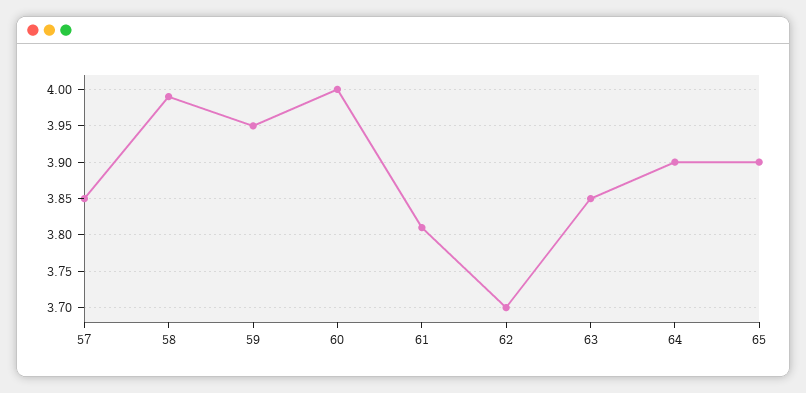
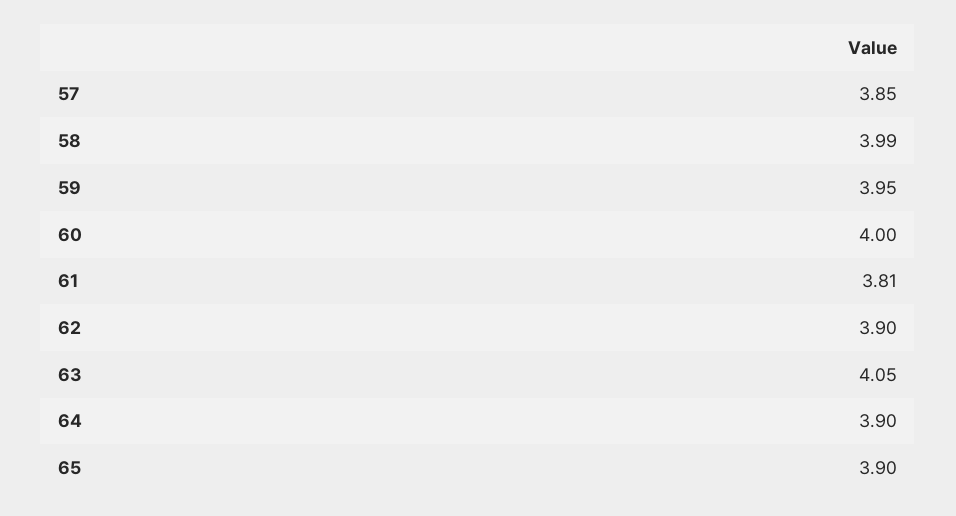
62: 3.7 -> 3.9
63: 3.85 -> 4.05

